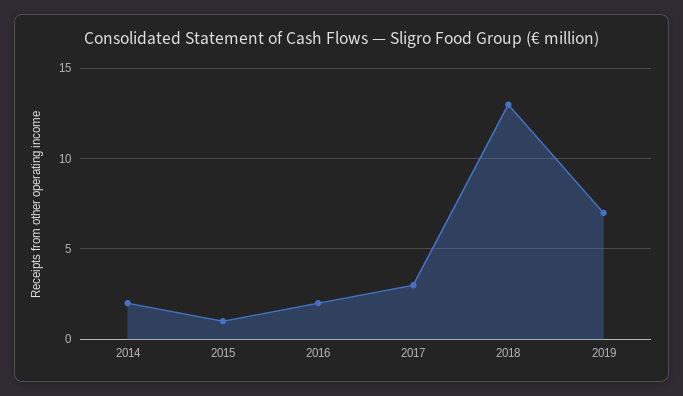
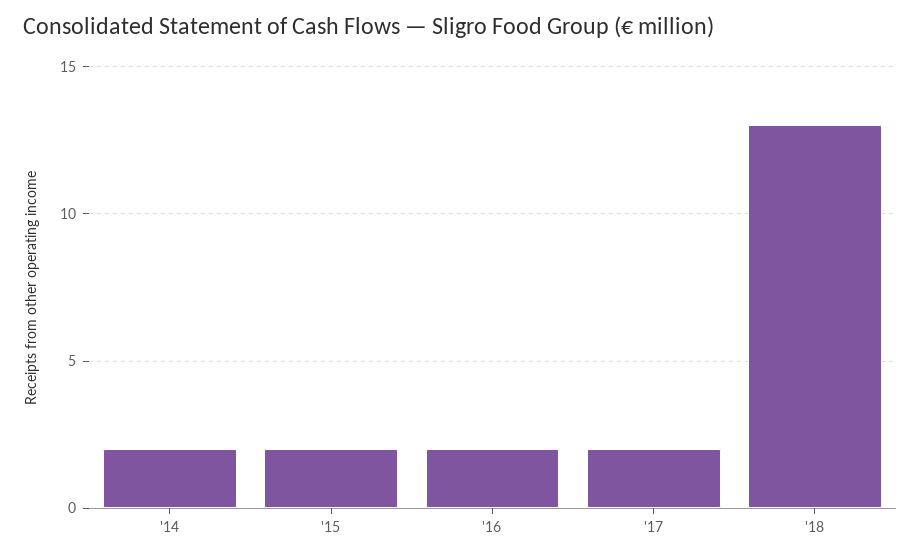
2015: 1 -> 2
2017: 3 -> 2
2019: 7 -> none

